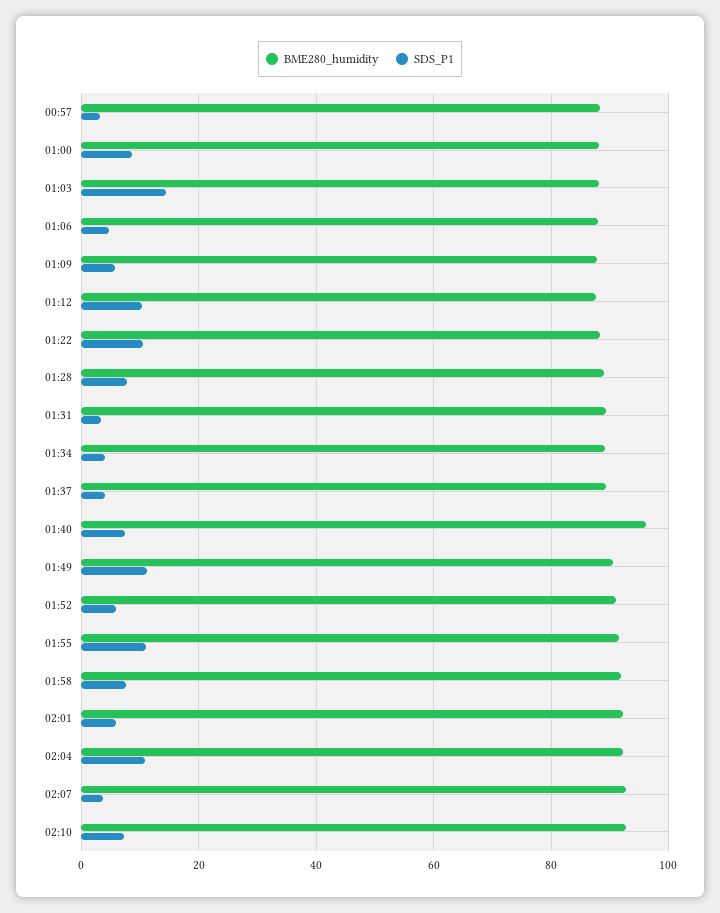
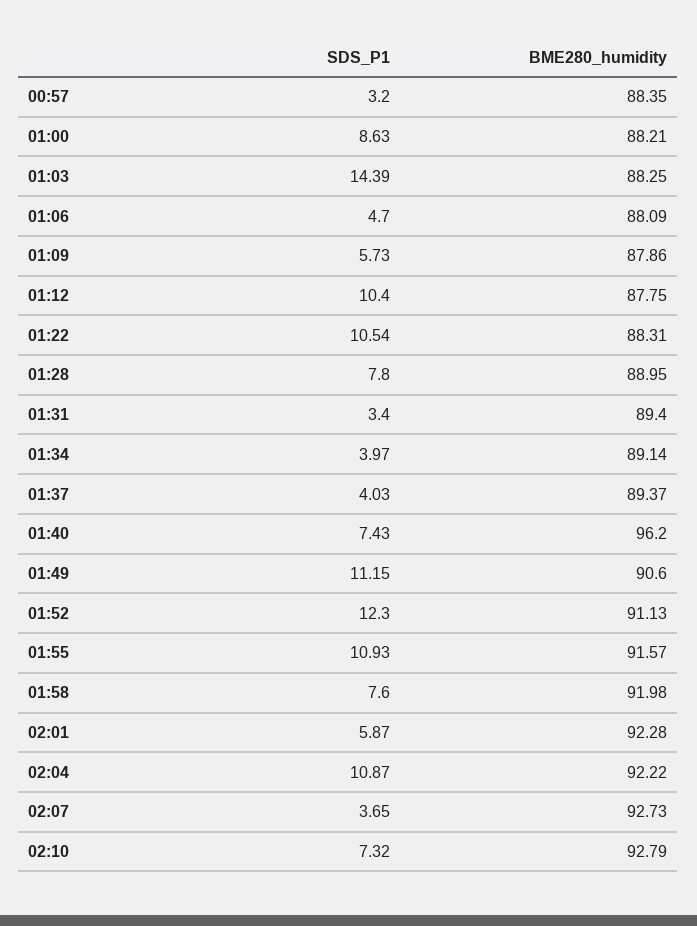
SDS_P1, 01:52: 6 -> 12.3

